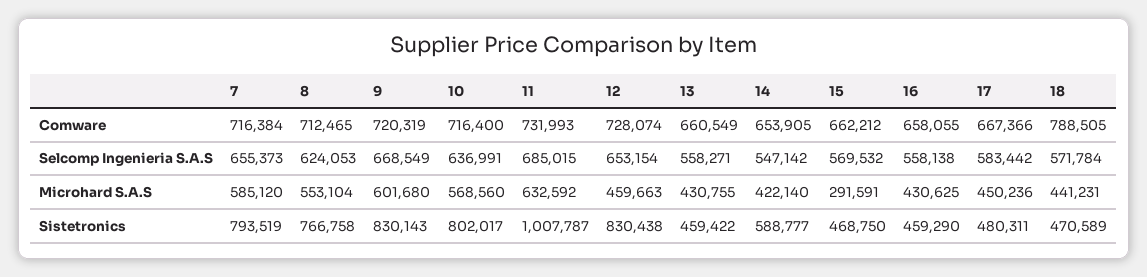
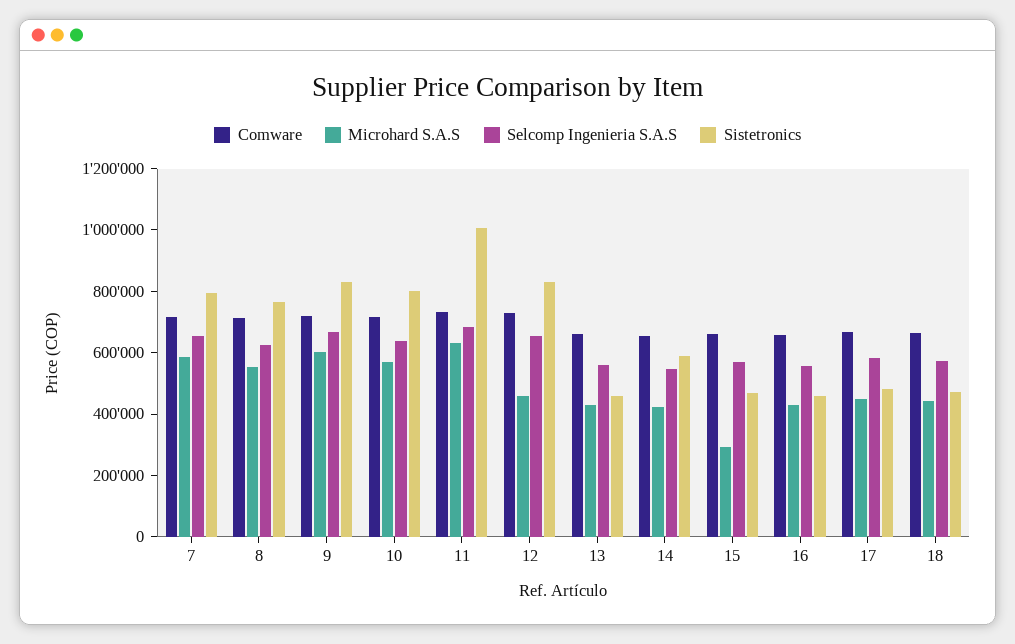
Comware, 18: 788505 -> 650000

